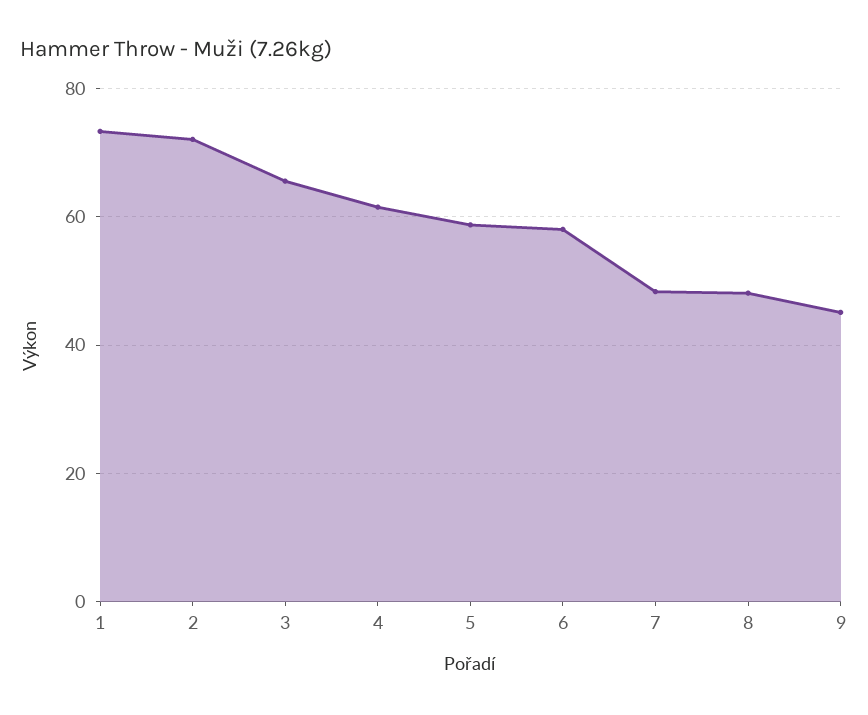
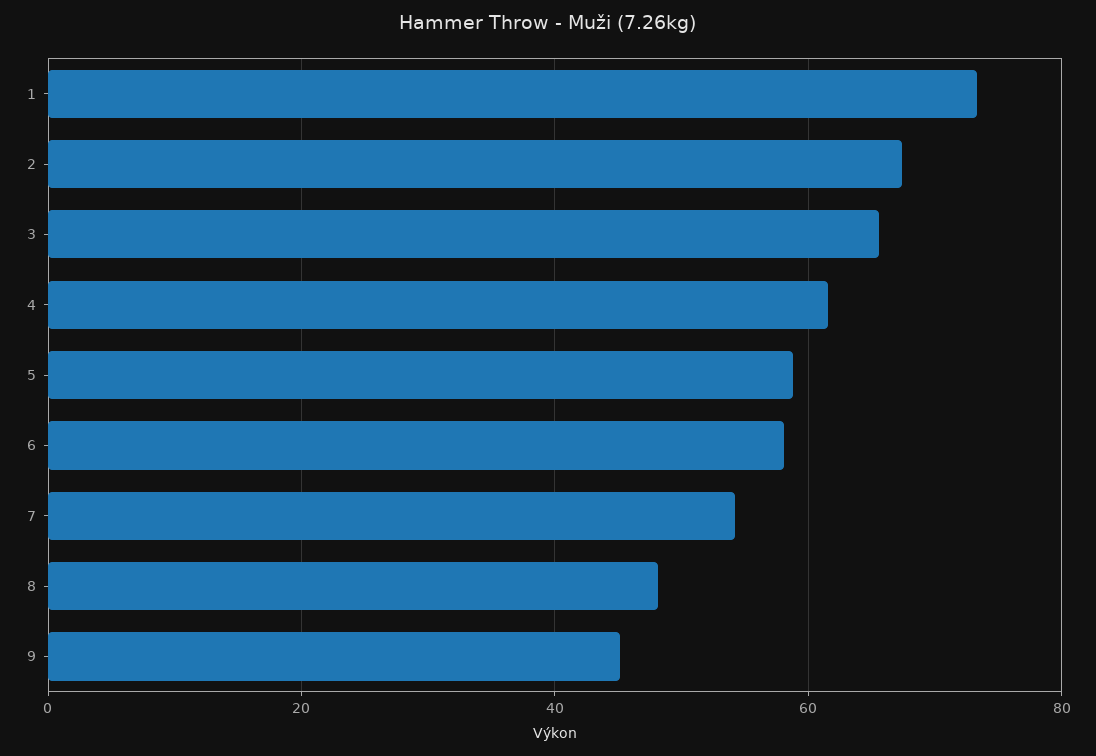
2: 72 -> 68
7: 48 -> 54

